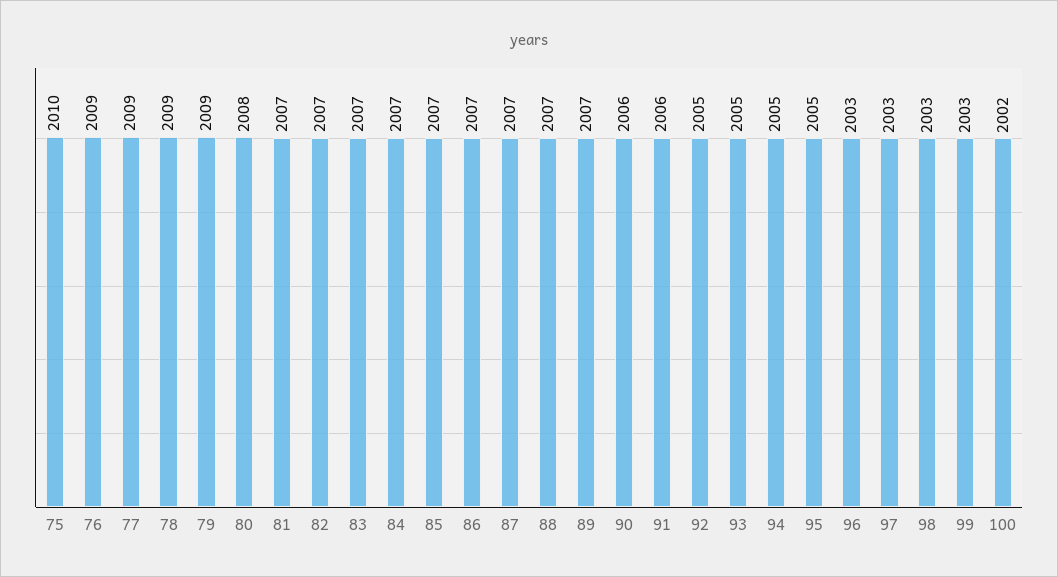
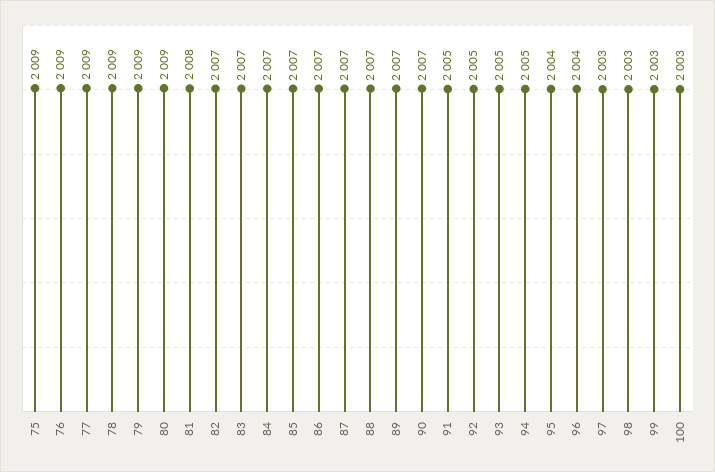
75: 2010 -> 2009
80: 2008 -> 2009
81: 2007 -> 2008
90: 2006 -> 2007
91: 2006 -> 2005
95: 2005 -> 2004
96: 2003 -> 2004
100: 2002 -> 2003

